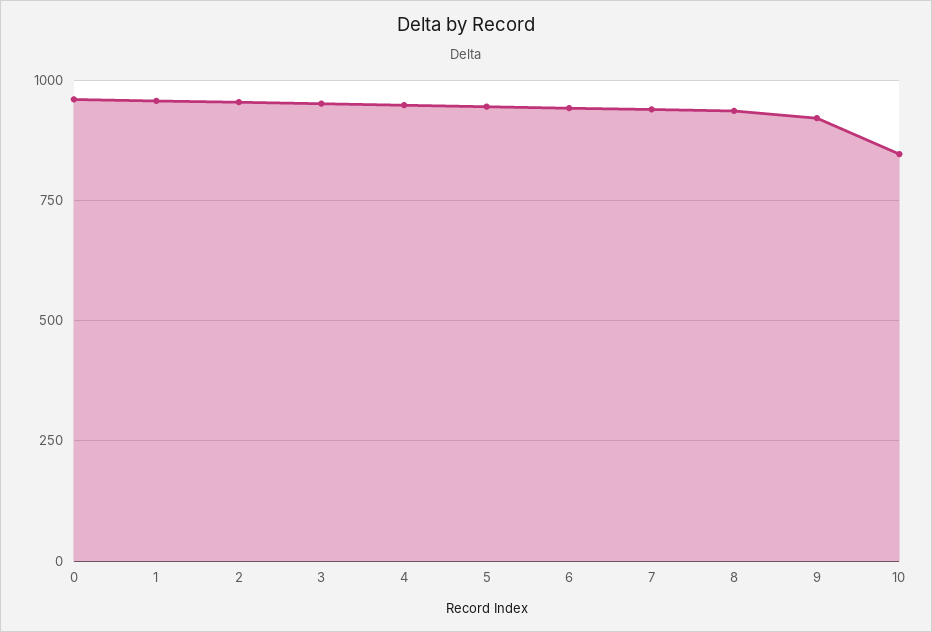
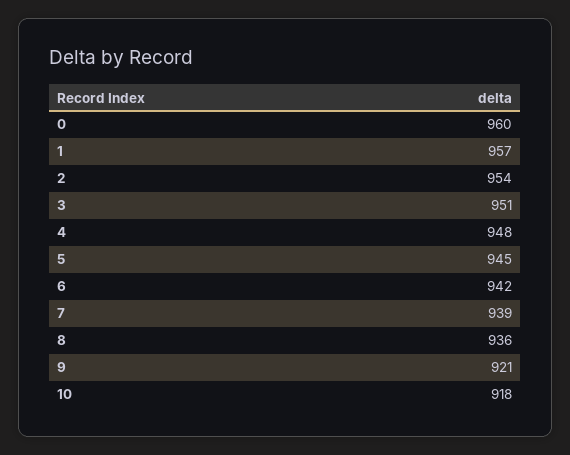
10: 850 -> 918

